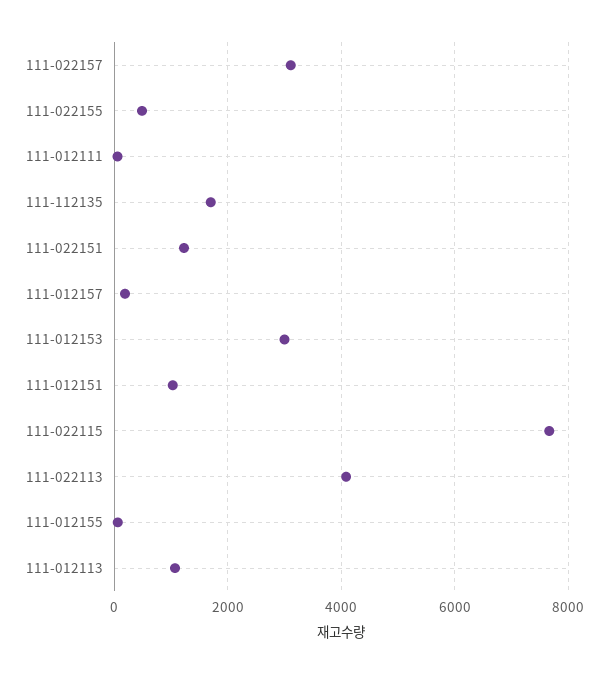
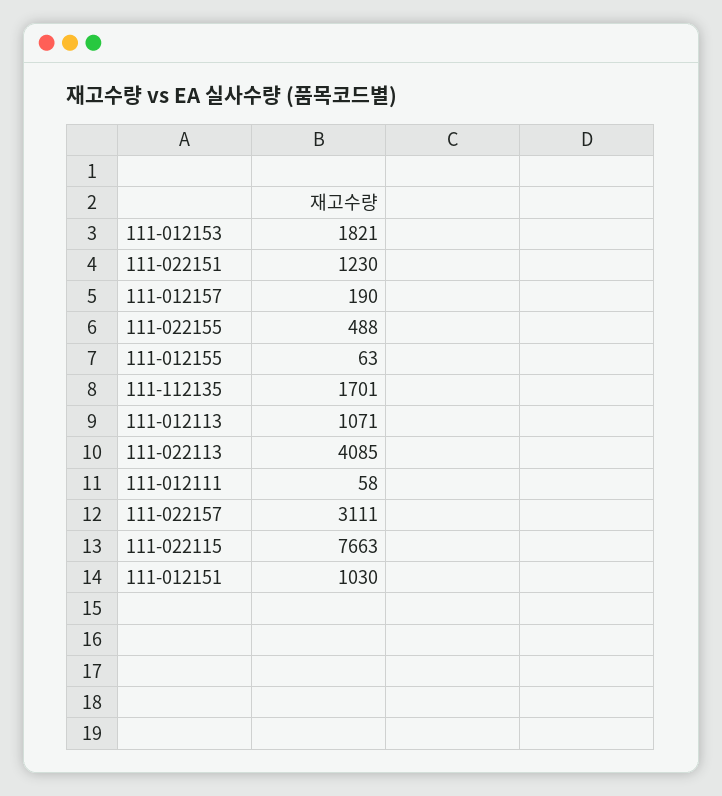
111-012153: 3000 -> 1821

